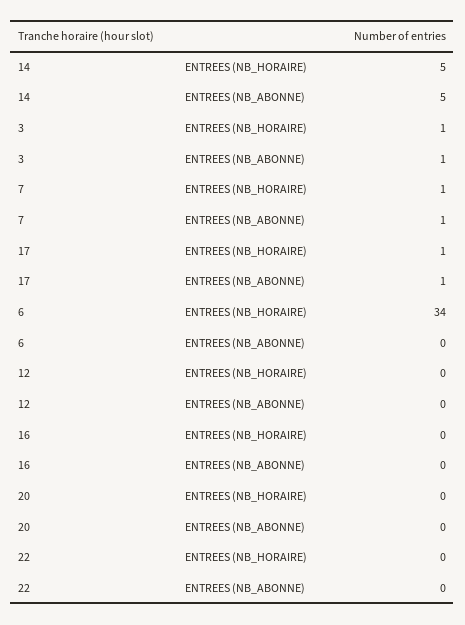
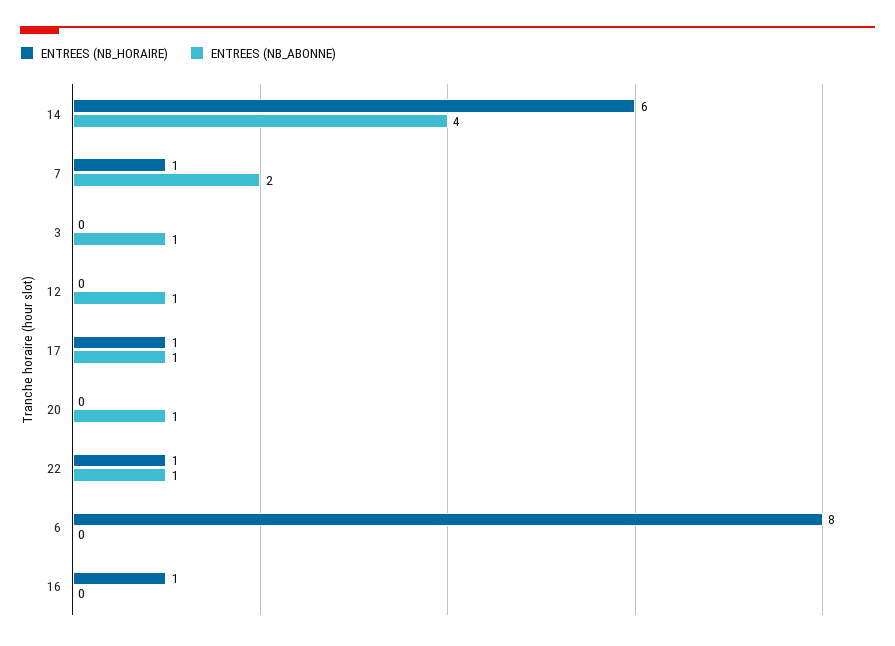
ENTREES (NB_HORAIRE), 14: 5 -> 6
ENTREES (NB_ABONNE), 14: 5 -> 4
ENTREES (NB_HORAIRE), 3: 1 -> 0
ENTREES (NB_ABONNE), 7: 1 -> 2
ENTREES (NB_HORAIRE), 6: 34 -> 8
ENTREES (NB_ABONNE), 12: 0 -> 1
ENTREES (NB_HORAIRE), 16: 0 -> 1
ENTREES (NB_ABONNE), 20: 0 -> 1
ENTREES (NB_HORAIRE), 22: 0 -> 1
ENTREES (NB_ABONNE), 22: 0 -> 1

